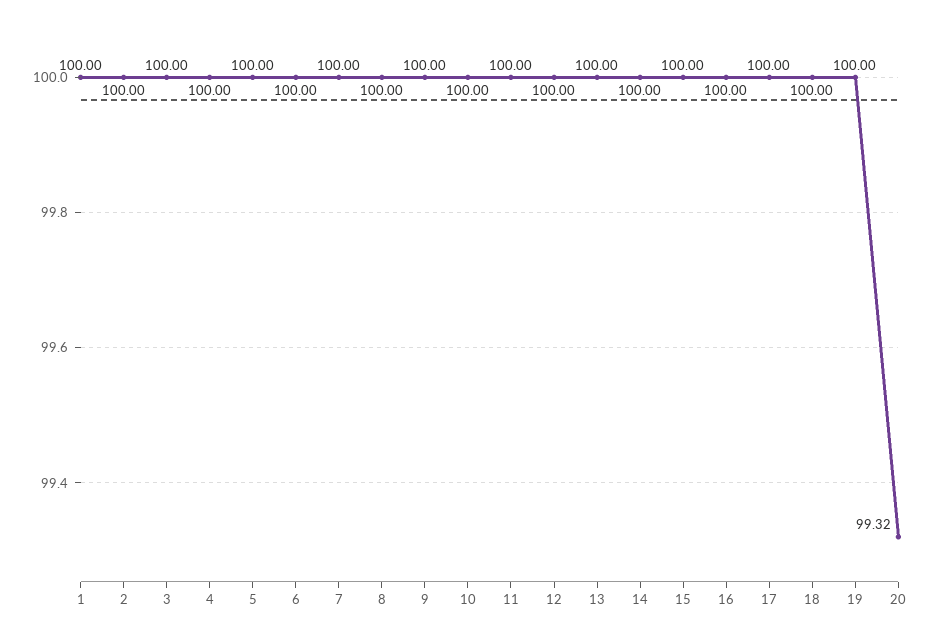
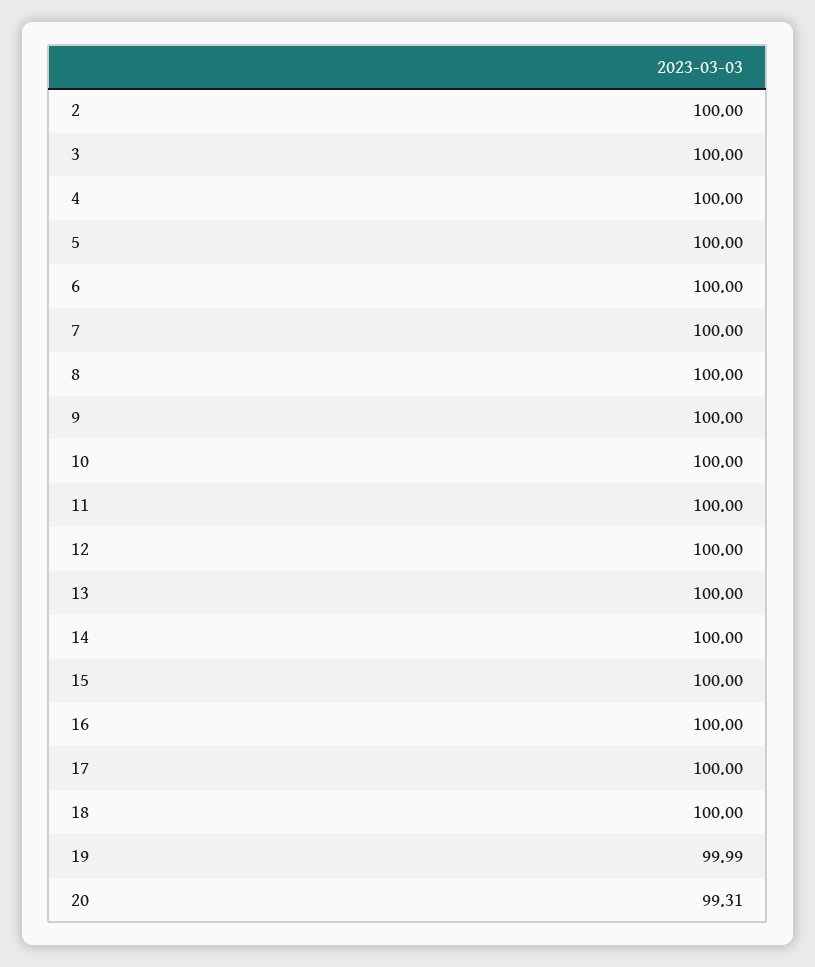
1: 100 -> none
19: 100 -> 99.99
20: 99.32 -> 99.31

